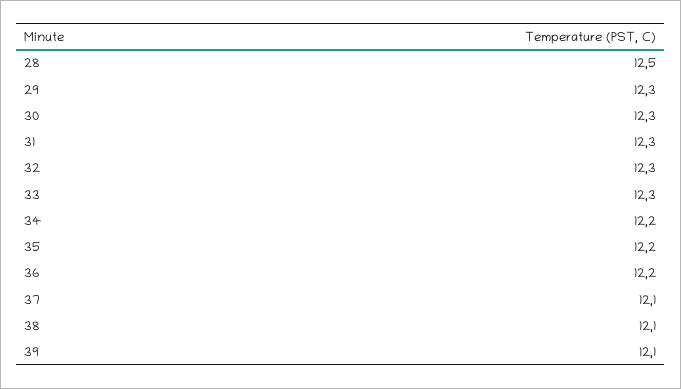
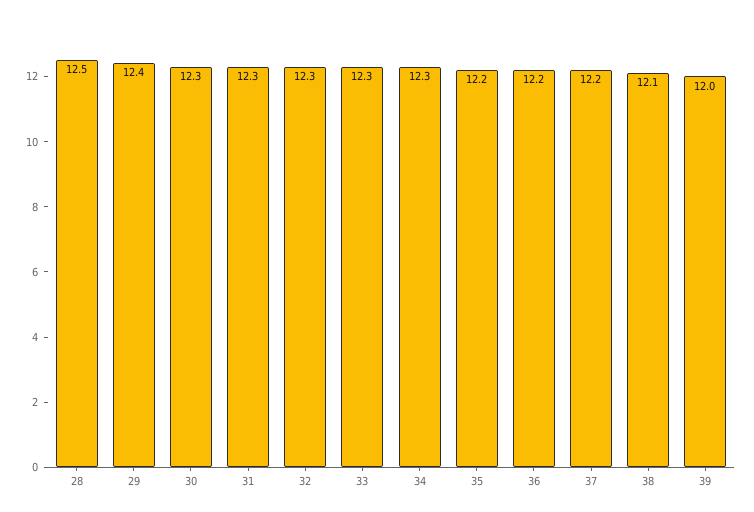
29: 12.3 -> 12.4
34: 12.2 -> 12.3
37: 12.1 -> 12.2
39: 12.1 -> 12

